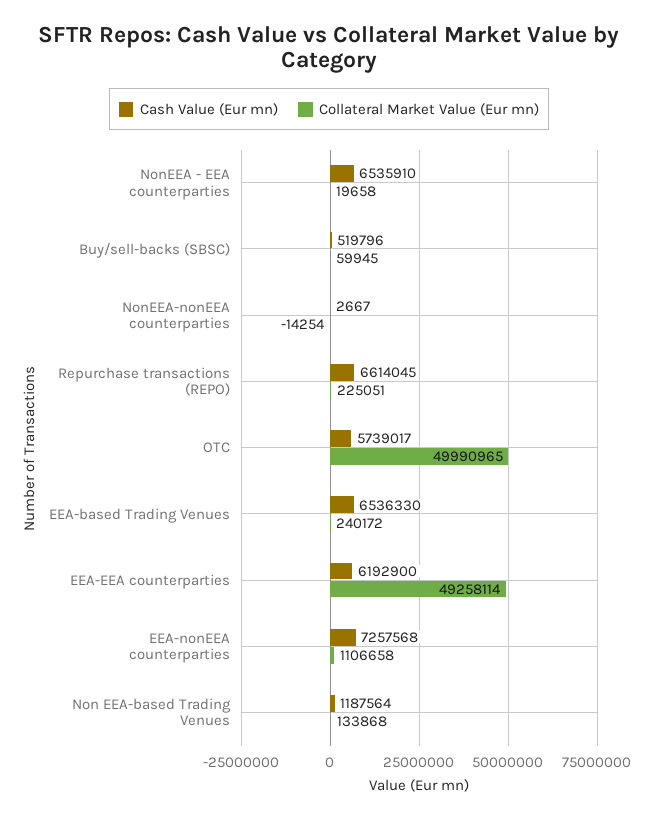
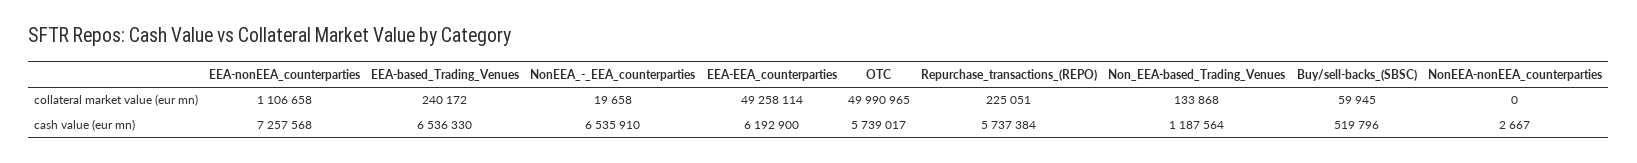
Collateral Market Value (Eur mn), NonEEA-nonEEA counterparties: -14254 -> 0
Cash Value (Eur mn), Repurchase transactions (REPO): 6614045 -> 5737384

